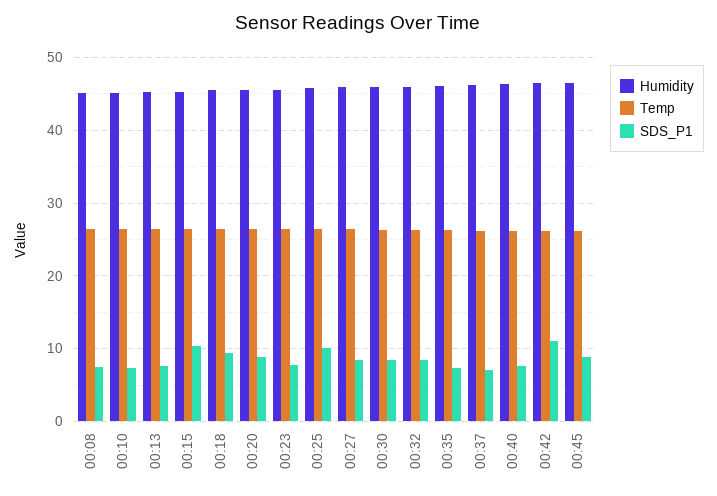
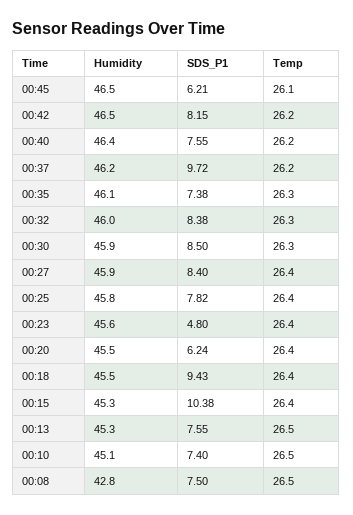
Humidity, 00:08: 45 -> 42.8
SDS_P1, 00:20: 9 -> 6.24
SDS_P1, 00:23: 8 -> 4.8
SDS_P1, 00:25: 10 -> 7.82
SDS_P1, 00:37: 7 -> 9.72
SDS_P1, 00:42: 11 -> 8.15
SDS_P1, 00:45: 9 -> 6.21

